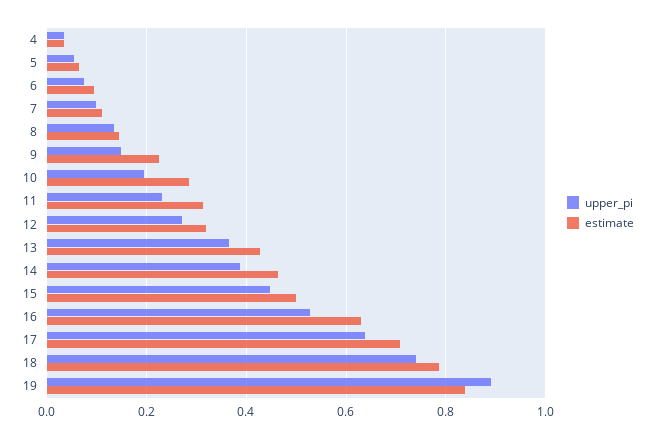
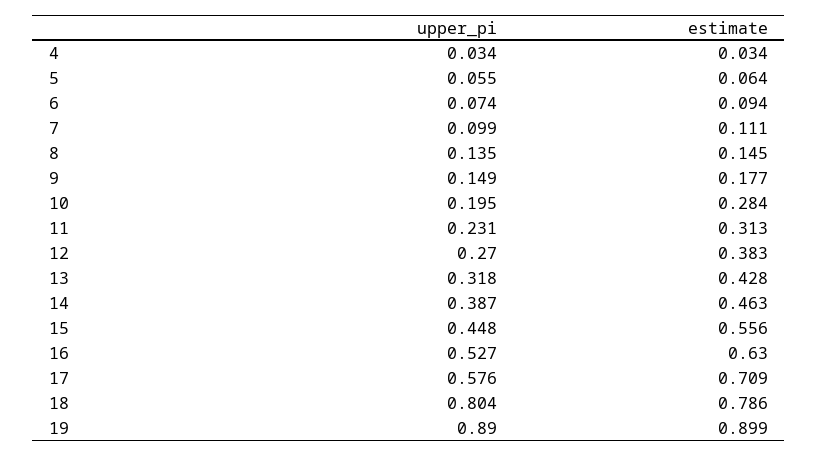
estimate, 9: 0.22 -> 0.177
estimate, 12: 0.32 -> 0.383
upper_pi, 13: 0.36 -> 0.318
estimate, 15: 0.5 -> 0.556
upper_pi, 17: 0.64 -> 0.576
upper_pi, 18: 0.74 -> 0.804
estimate, 19: 0.84 -> 0.899

